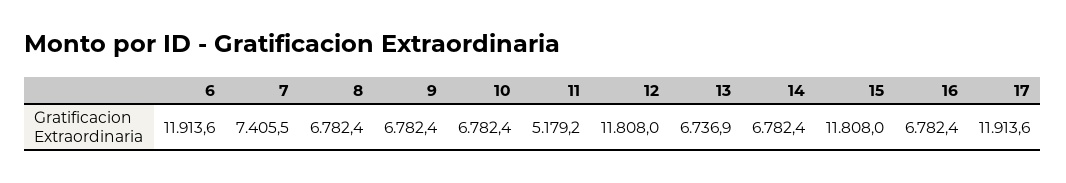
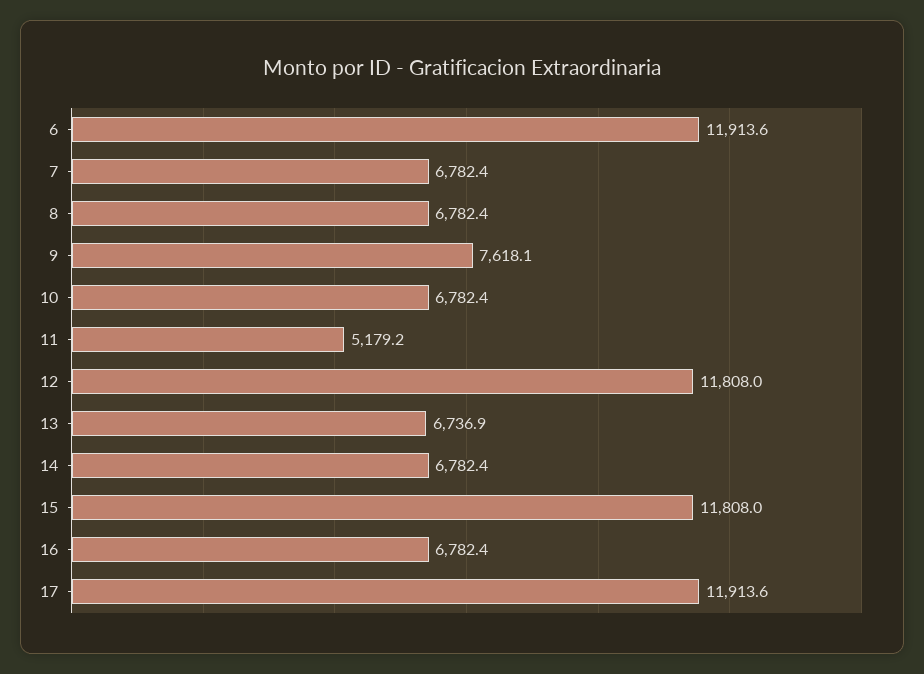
7: 7405.5 -> 6782.4
9: 6782.4 -> 7618.1

